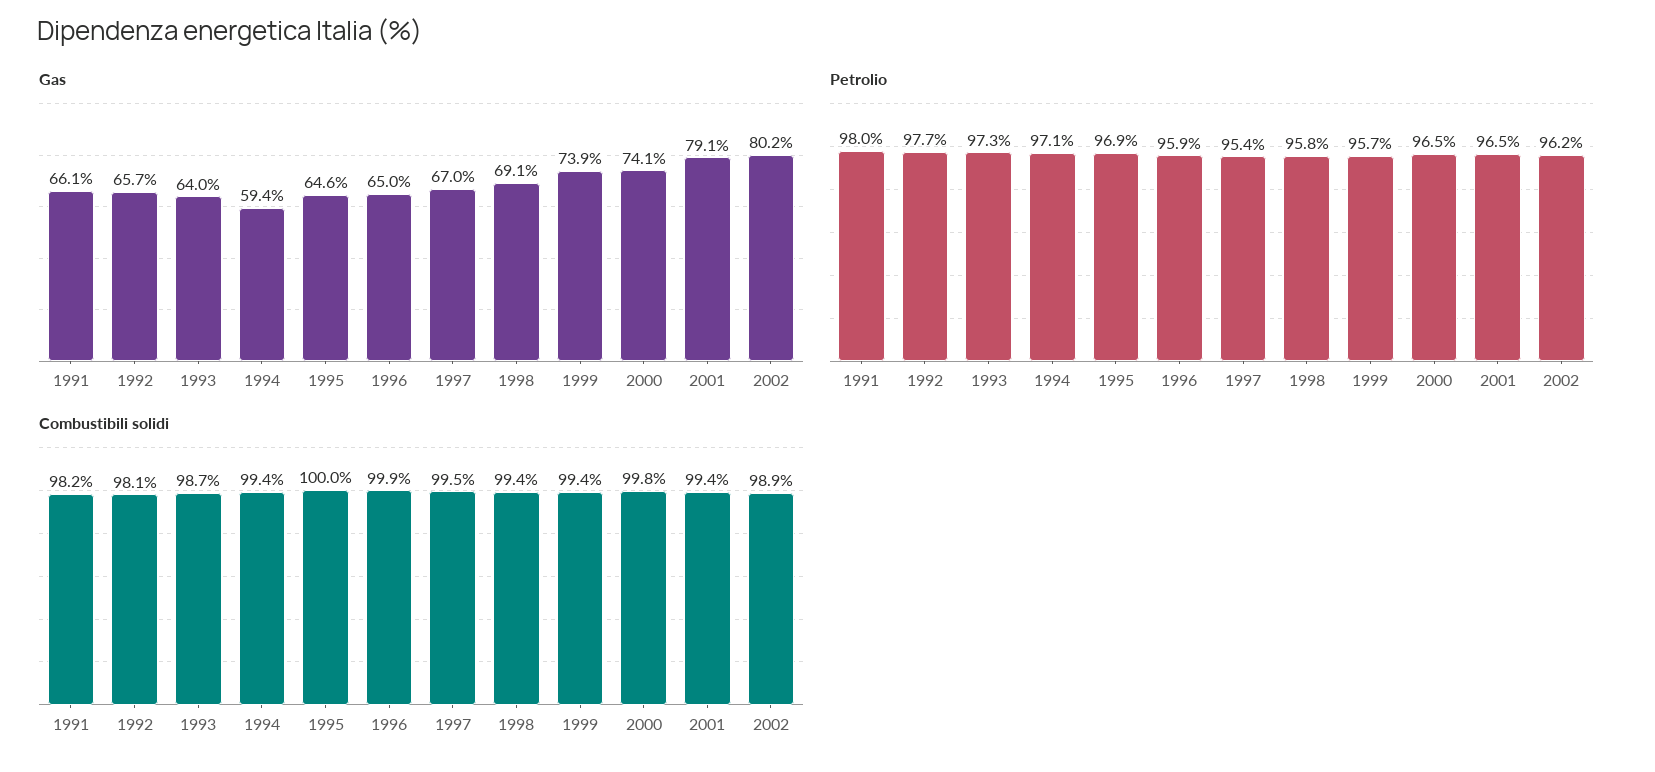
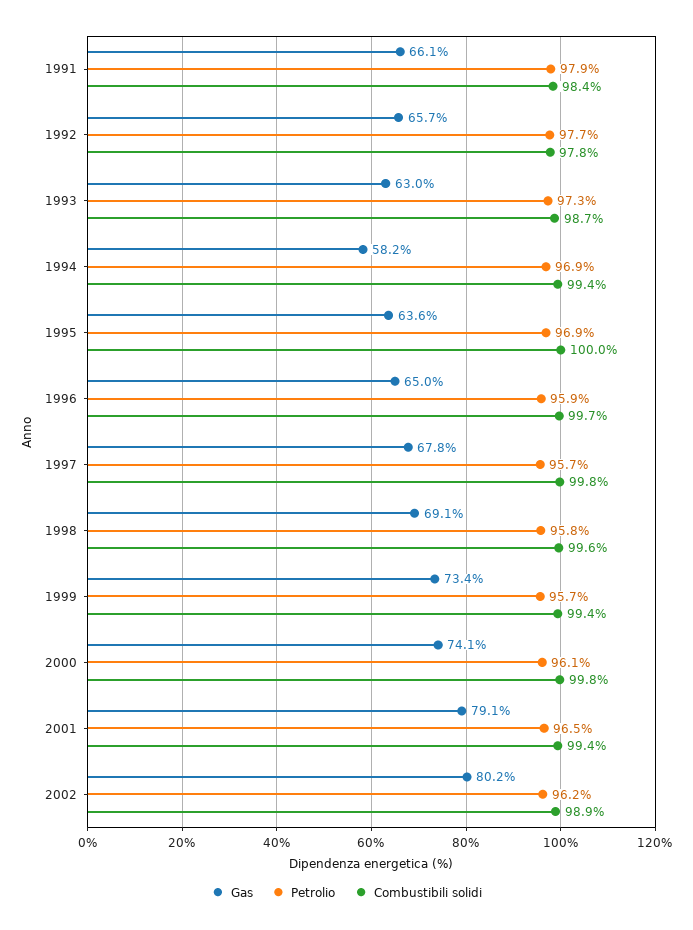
Gas, 1993: 64 -> 63
Gas, 1994: 59.4 -> 58.2
Gas, 1995: 64.6 -> 63.6
Gas, 1997: 67 -> 67.8
Gas, 1999: 73.9 -> 73.4
Petrolio, 1991: 98 -> 97.9
Petrolio, 1994: 97.1 -> 96.9
Petrolio, 1997: 95.4 -> 95.7
Petrolio, 2000: 96.5 -> 96.1
Combustibili solidi, 1991: 98.2 -> 98.4
Combustibili solidi, 1992: 98.1 -> 97.8
Combustibili solidi, 1996: 99.9 -> 99.7
Combustibili solidi, 1997: 99.5 -> 99.8
Combustibili solidi, 1998: 99.4 -> 99.6

